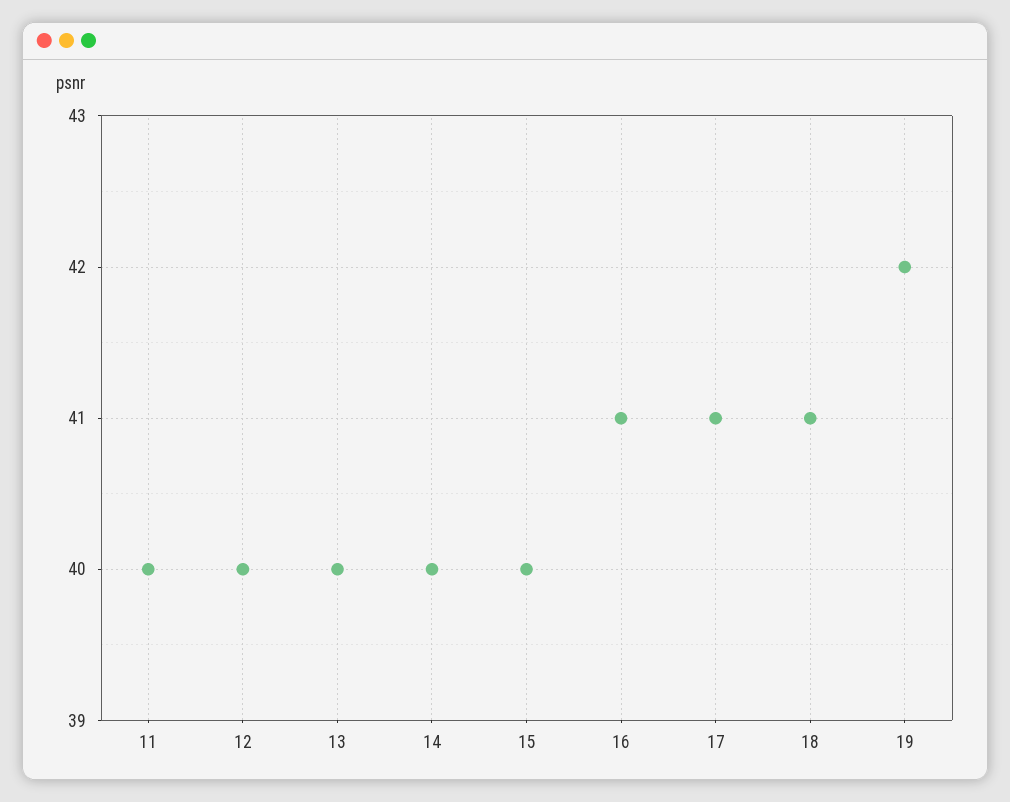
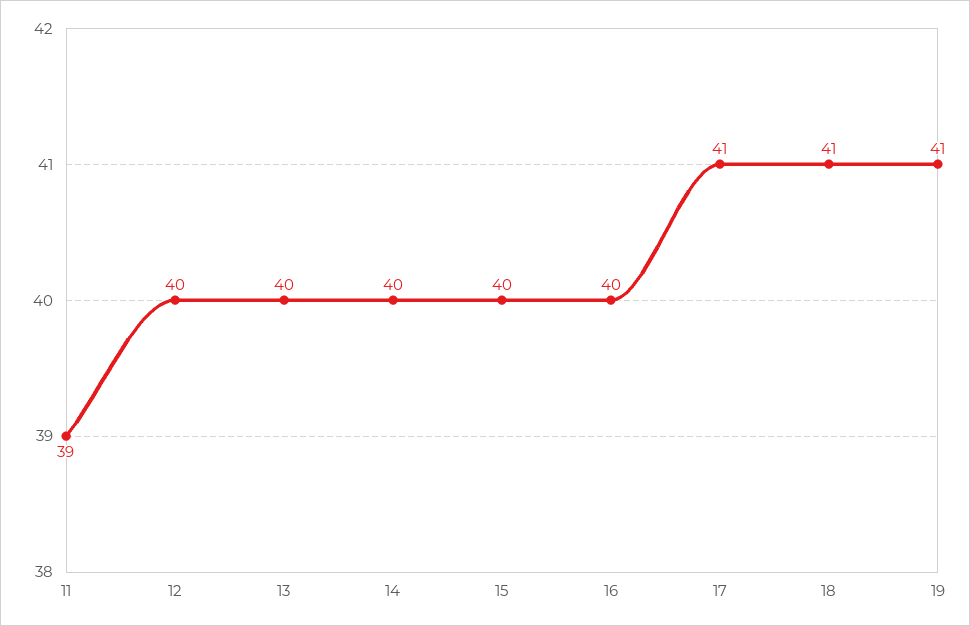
11: 40 -> 39
16: 41 -> 40
19: 42 -> 41

